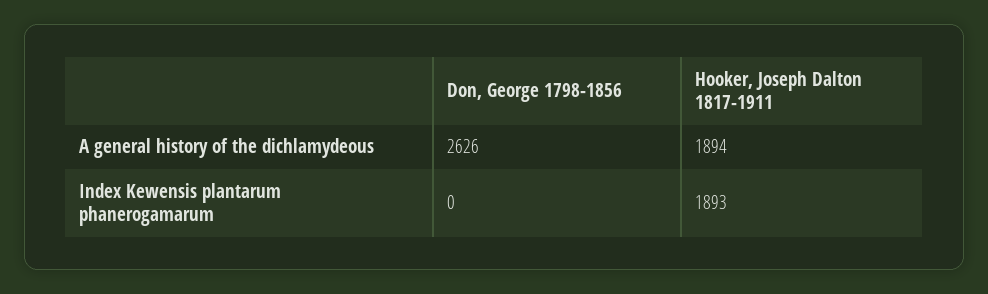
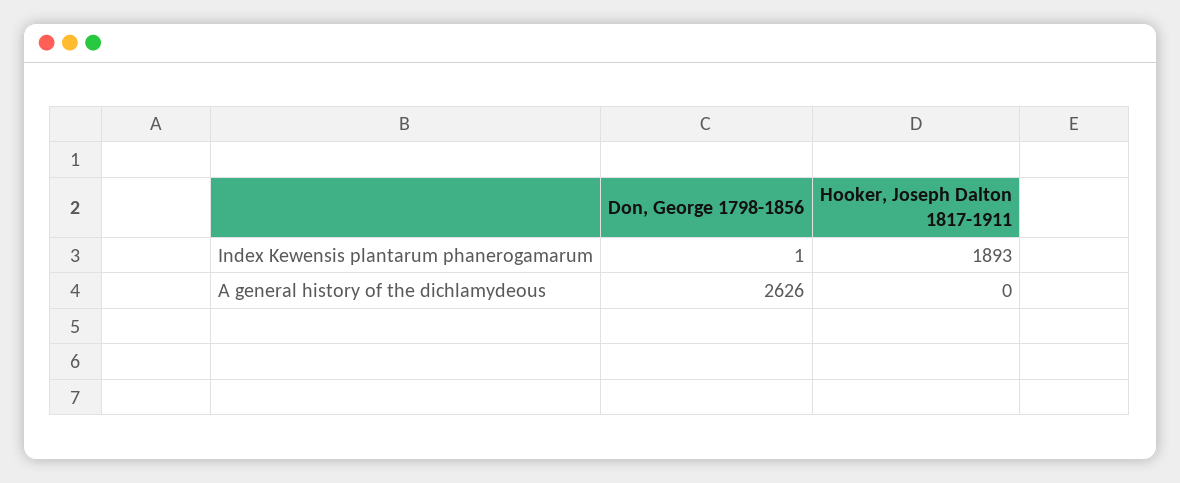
Hooker, Joseph Dalton 1817-1911, A general history of the dichlamydeous: 1894 -> 0
Don, George 1798-1856, Index Kewensis plantarum phanerogamarum: 0 -> 1

